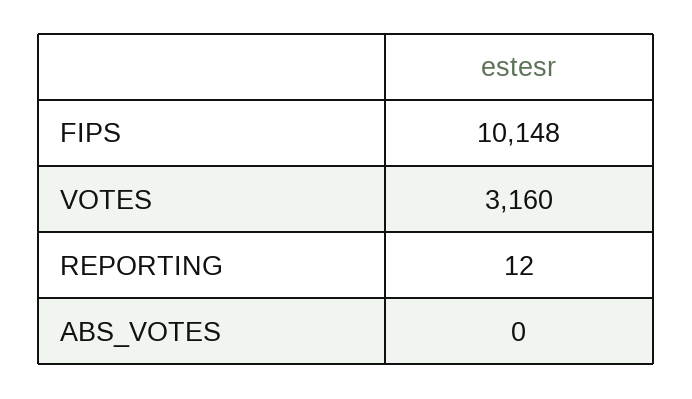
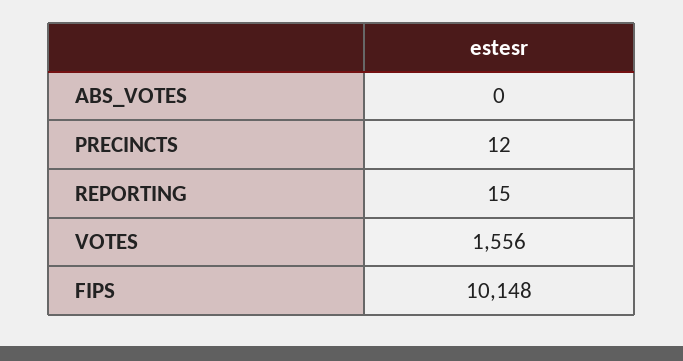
VOTES: 3160 -> 1556
REPORTING: 12 -> 15
PRECINCTS: none -> 12

